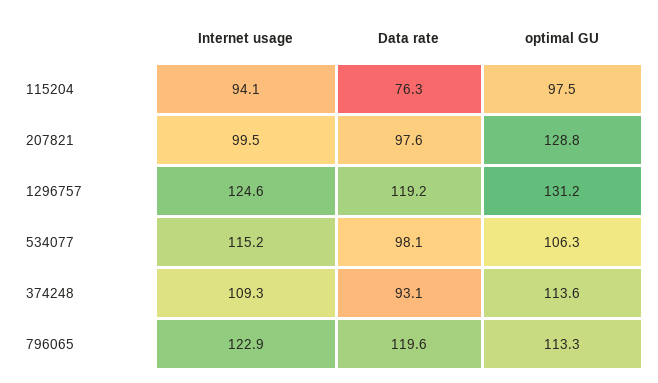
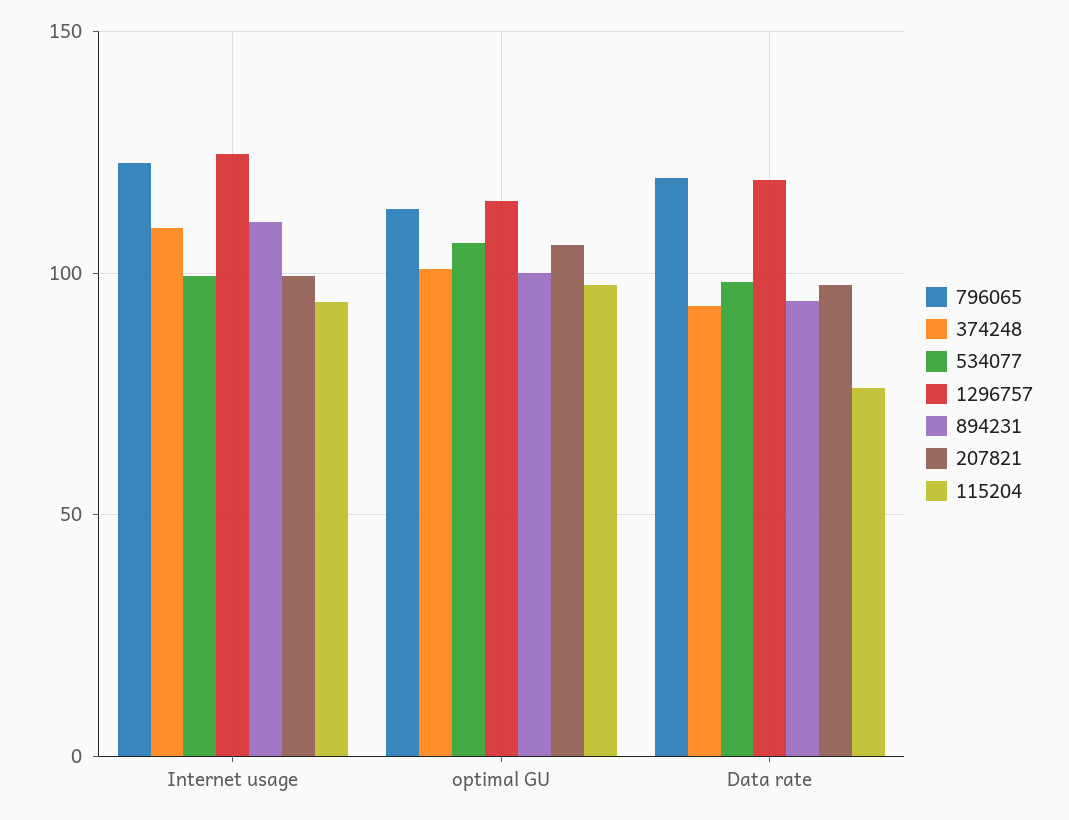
207821, optimal GU: 128.8 -> 105
1296757, optimal GU: 131.2 -> 115
534077, Internet usage: 115.2 -> 100
374248, optimal GU: 113.6 -> 100
894231, Internet usage: none -> 110
894231, optimal GU: none -> 100
894231, Data rate: none -> 95

